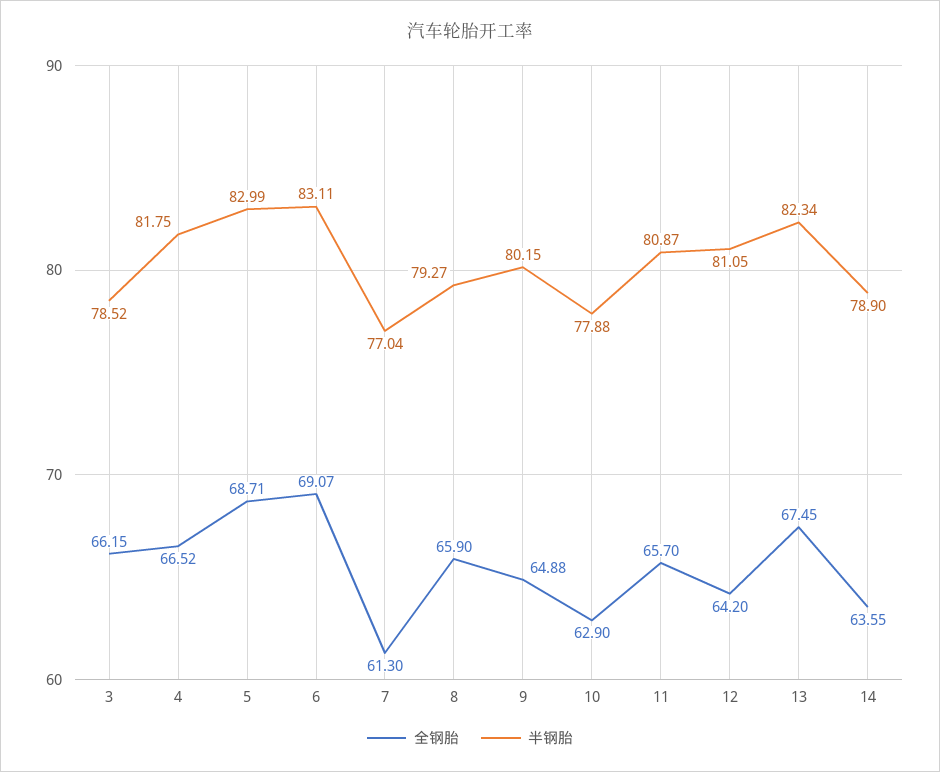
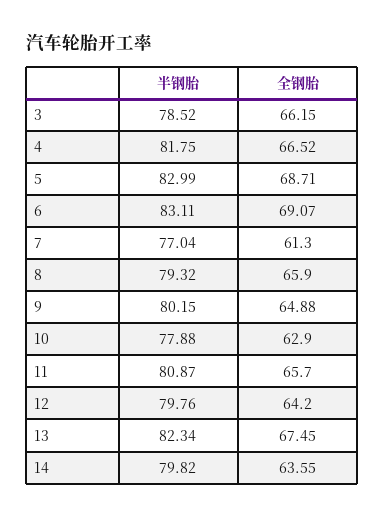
半钢胎, 8: 79.27 -> 79.32
半钢胎, 12: 81.05 -> 79.76
半钢胎, 14: 78.9 -> 79.82

